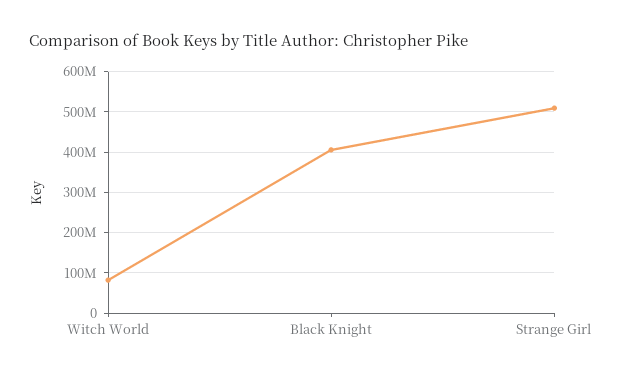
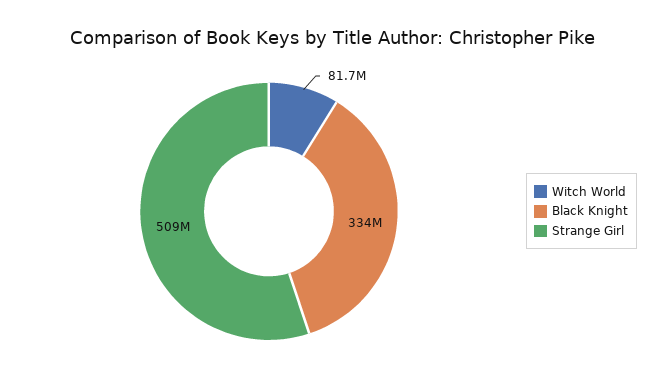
Black Knight: 400000000 -> 334000000

